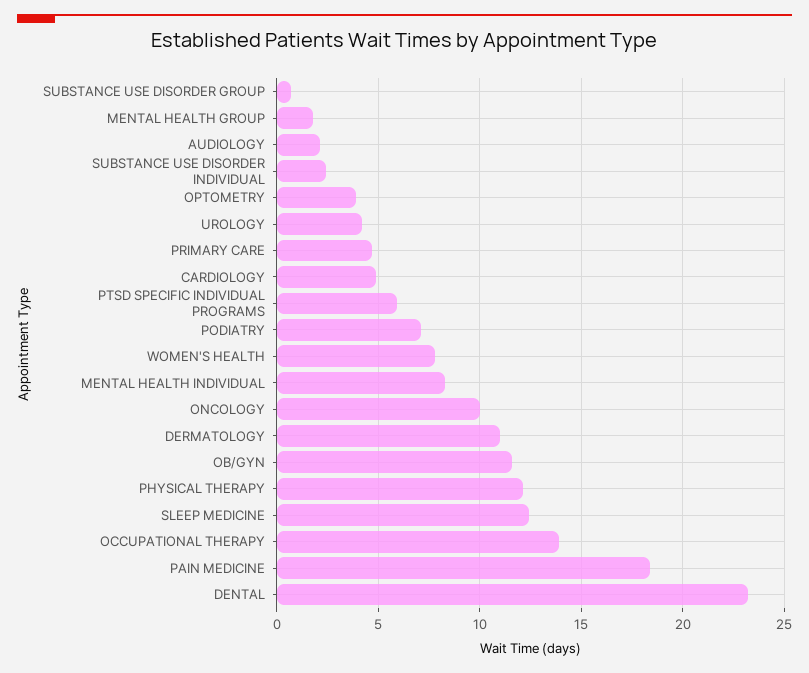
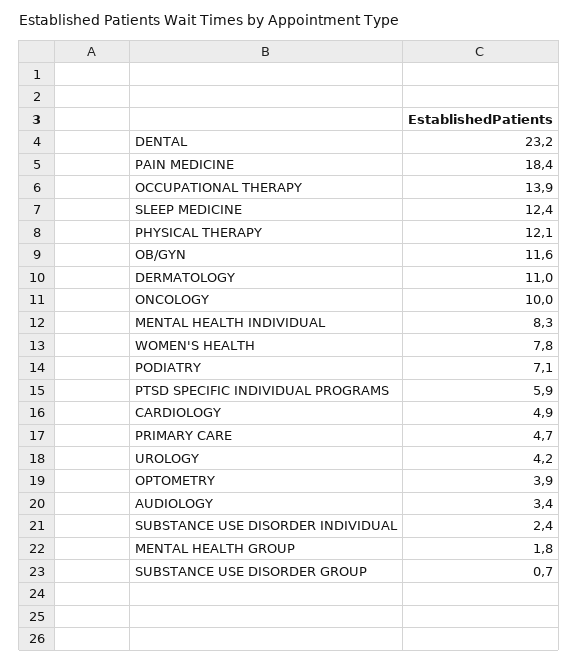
AUDIOLOGY: 2 -> 3.4

